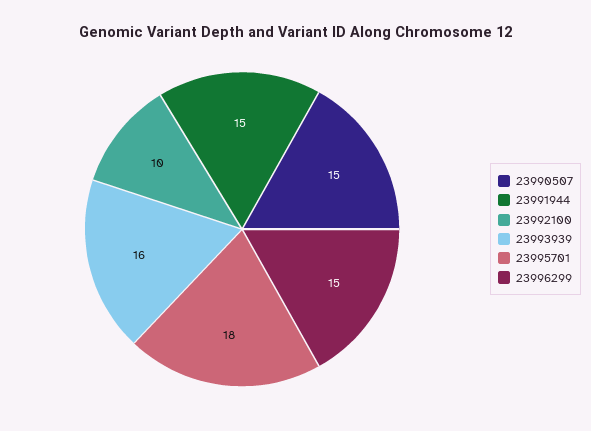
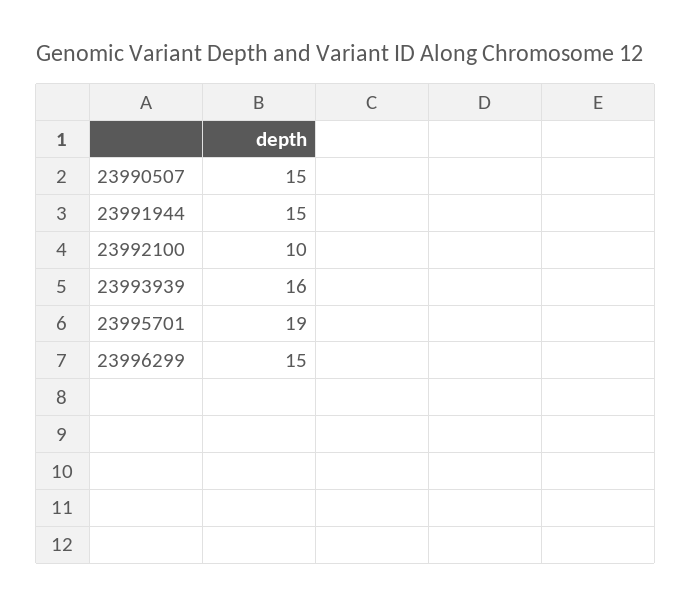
23995701: 18 -> 19

